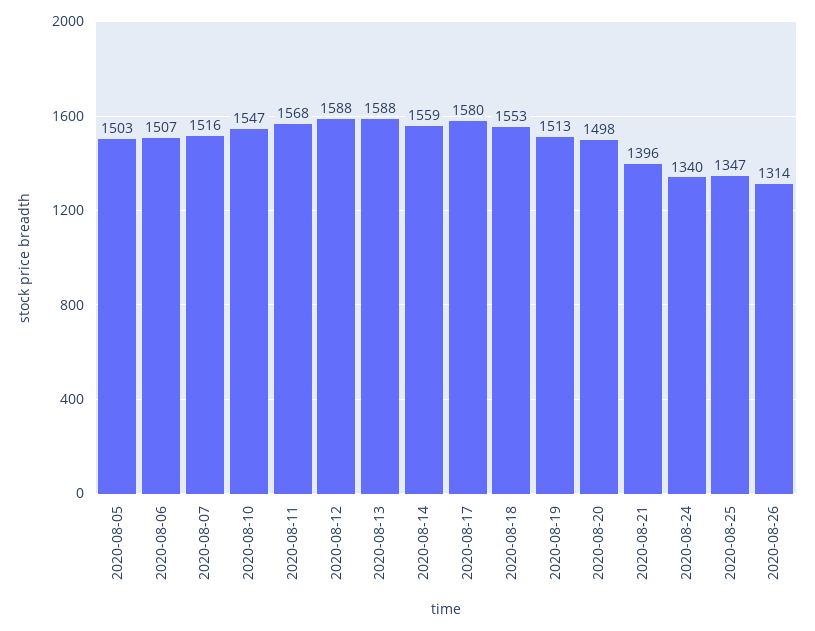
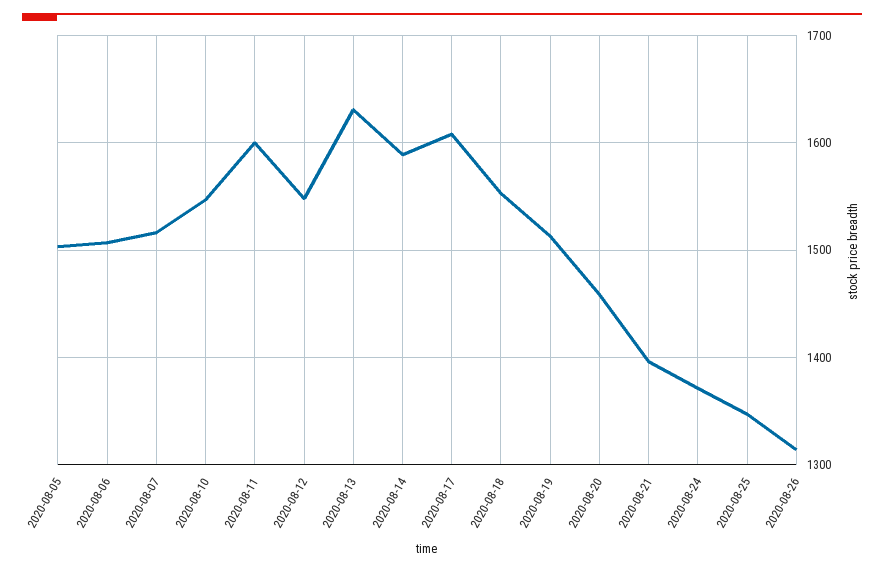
2020-08-11: 1568 -> 1600
2020-08-12: 1588 -> 1550
2020-08-13: 1588 -> 1630
2020-08-14: 1559 -> 1590
2020-08-17: 1580 -> 1610
2020-08-20: 1498 -> 1460
2020-08-24: 1340 -> 1370

